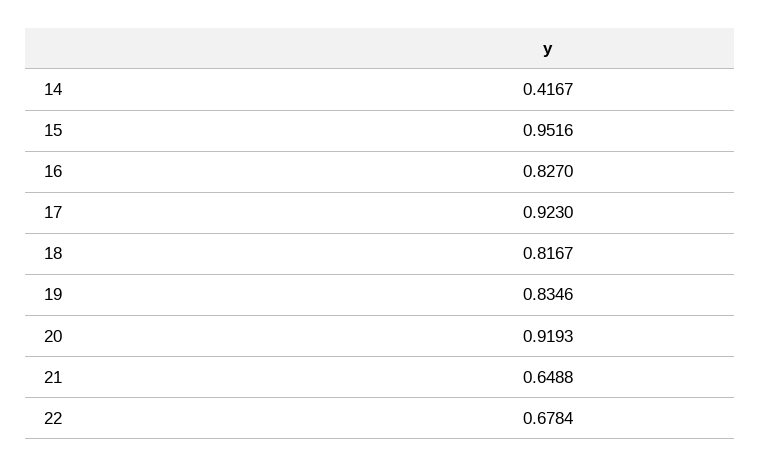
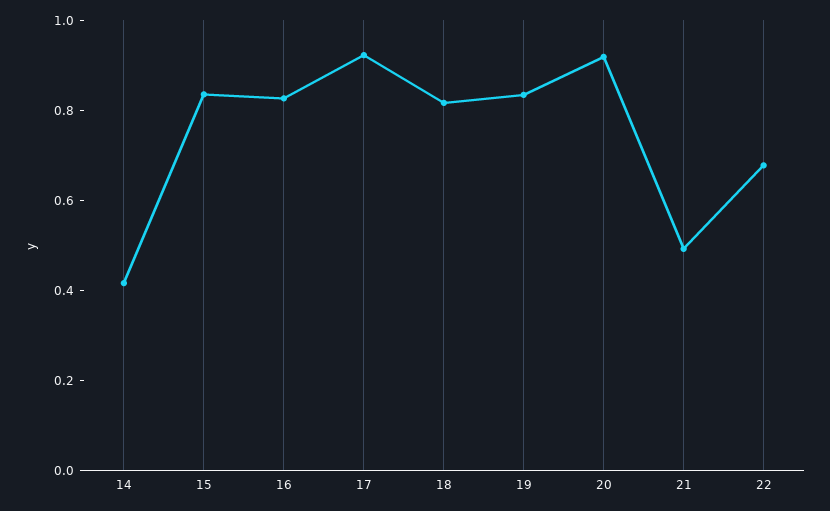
15: 0.9516 -> 0.85
21: 0.6488 -> 0.5

